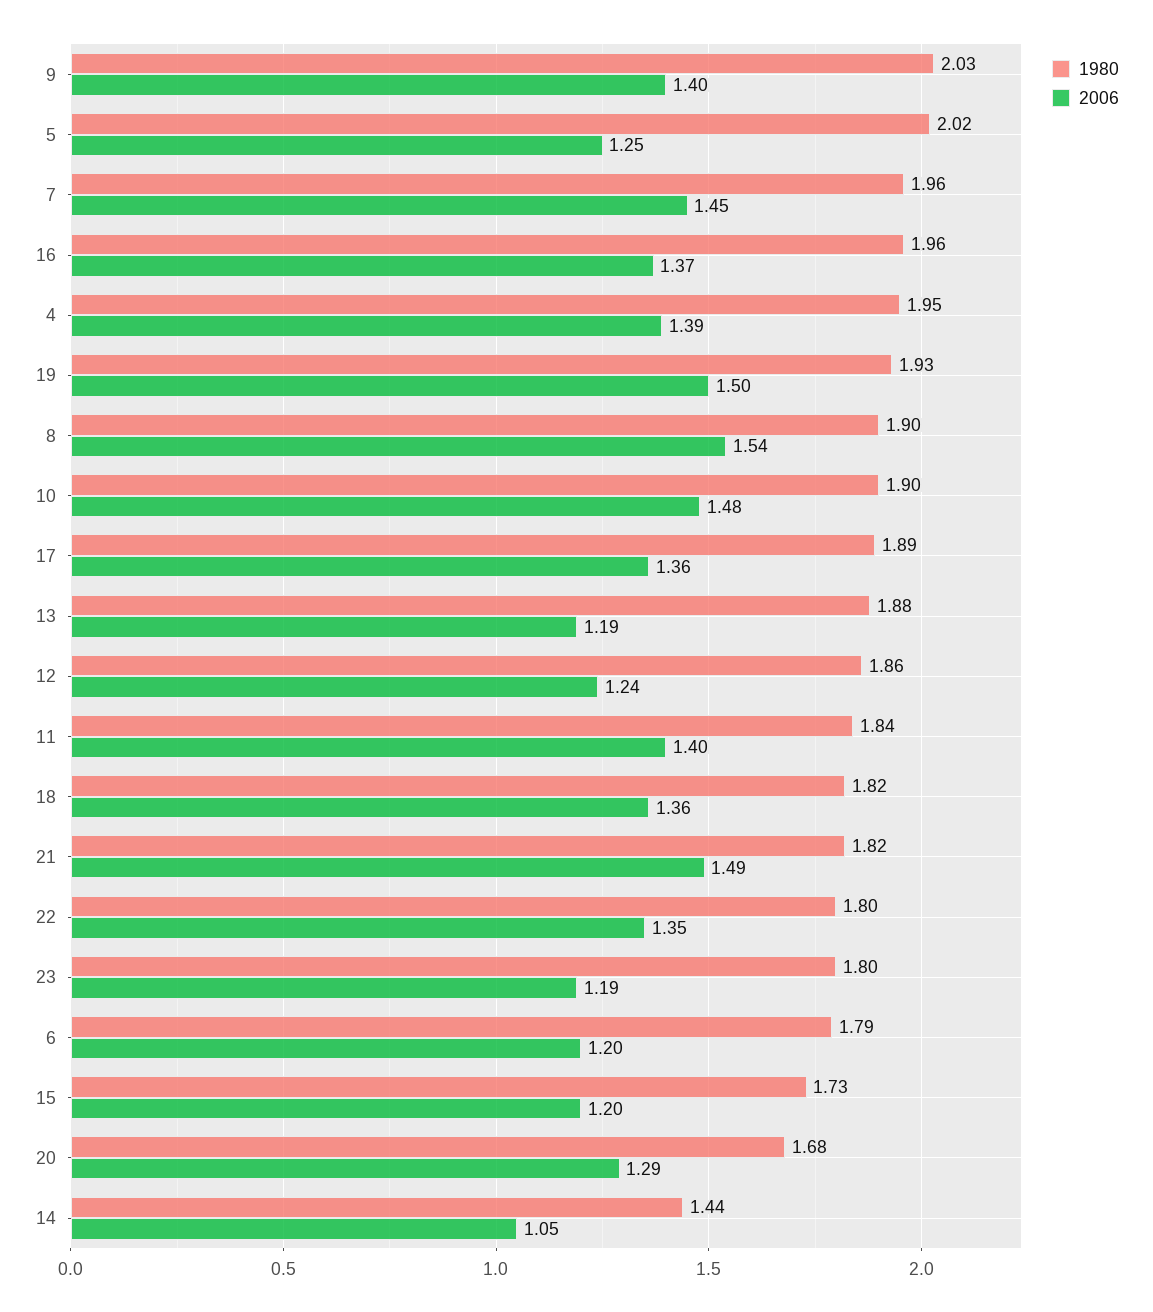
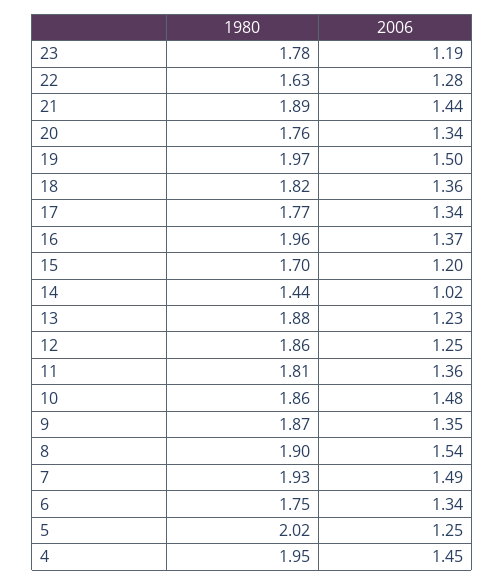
1980, 9: 2.03 -> 1.87
2006, 9: 1.4 -> 1.35
1980, 7: 1.96 -> 1.93
2006, 7: 1.45 -> 1.49
2006, 4: 1.39 -> 1.45
1980, 19: 1.93 -> 1.97
1980, 10: 1.9 -> 1.86
1980, 17: 1.89 -> 1.77
2006, 17: 1.36 -> 1.34
2006, 13: 1.19 -> 1.23
2006, 12: 1.24 -> 1.25
1980, 11: 1.84 -> 1.81
2006, 11: 1.4 -> 1.36
1980, 21: 1.82 -> 1.89
2006, 21: 1.49 -> 1.44
1980, 22: 1.8 -> 1.63
2006, 22: 1.35 -> 1.28
1980, 23: 1.8 -> 1.78
1980, 6: 1.79 -> 1.75
2006, 6: 1.2 -> 1.34
1980, 15: 1.73 -> 1.7
1980, 20: 1.68 -> 1.76
2006, 20: 1.29 -> 1.34
2006, 14: 1.05 -> 1.02

